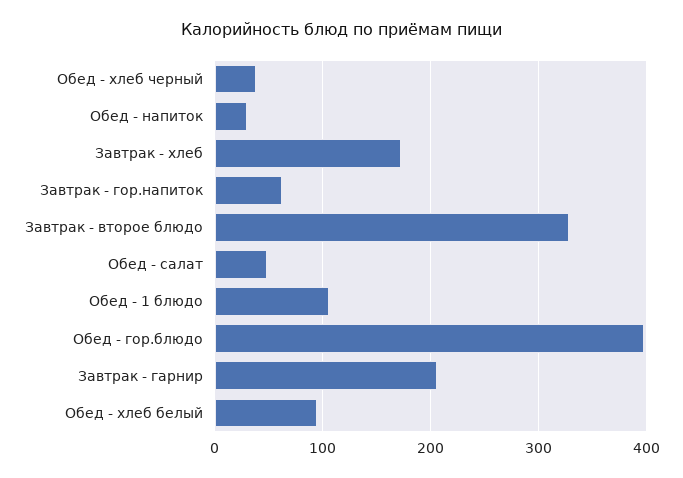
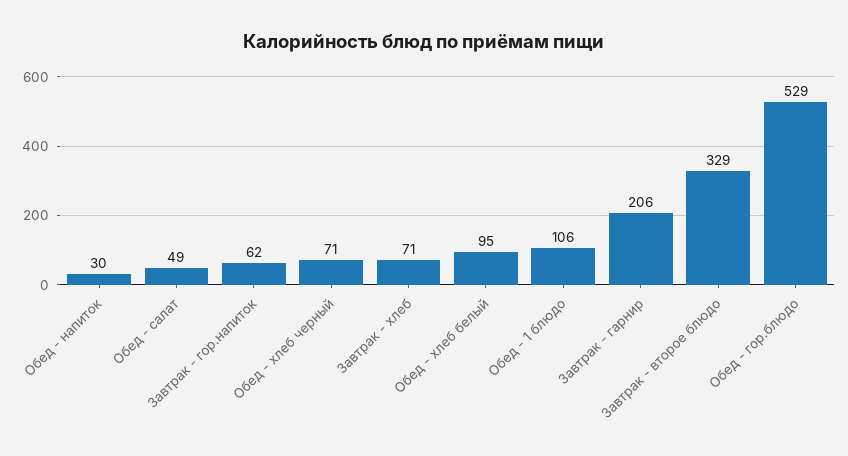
Обед - хлеб черный: 40 -> 71
Завтрак - хлеб: 170 -> 71
Обед - гор.блюдо: 400 -> 529

